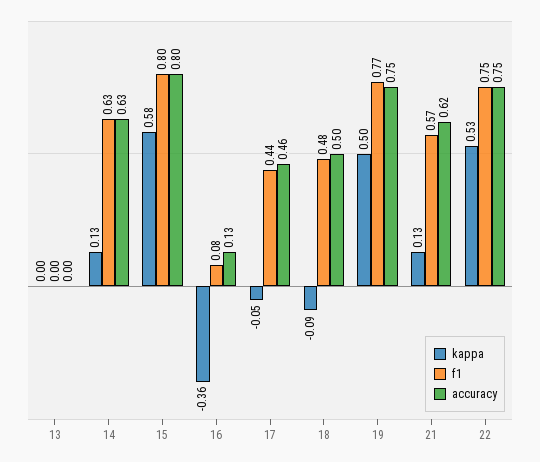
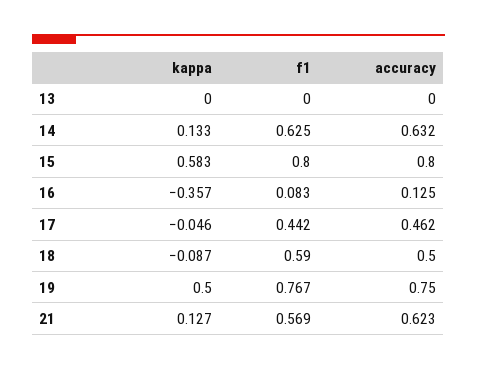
f1, 18: 0.48 -> 0.59
kappa, 22: 0.53 -> none
f1, 22: 0.75 -> none
accuracy, 22: 0.75 -> none

